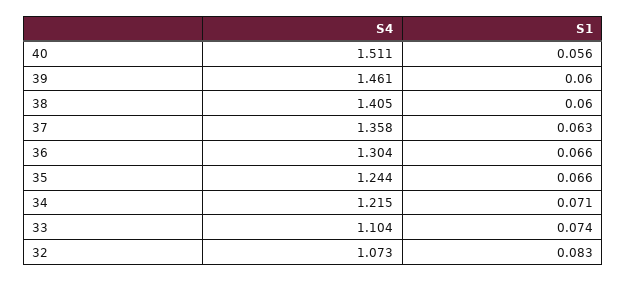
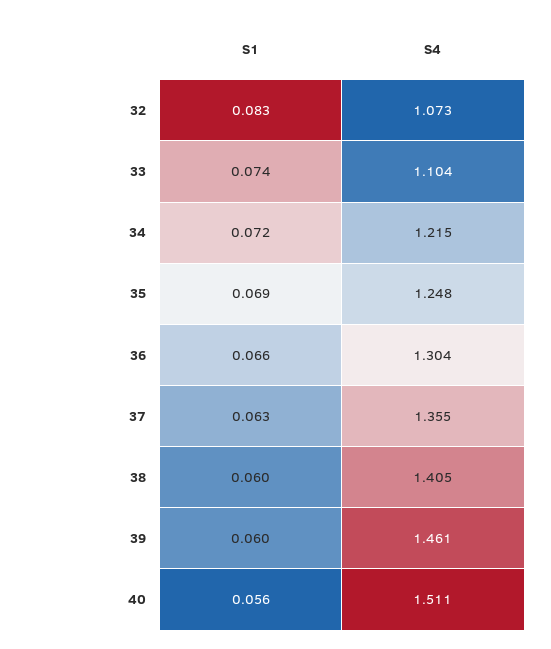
S4, 37: 1.358 -> 1.355
S4, 35: 1.244 -> 1.248
S1, 35: 0.066 -> 0.069
S1, 34: 0.071 -> 0.072

